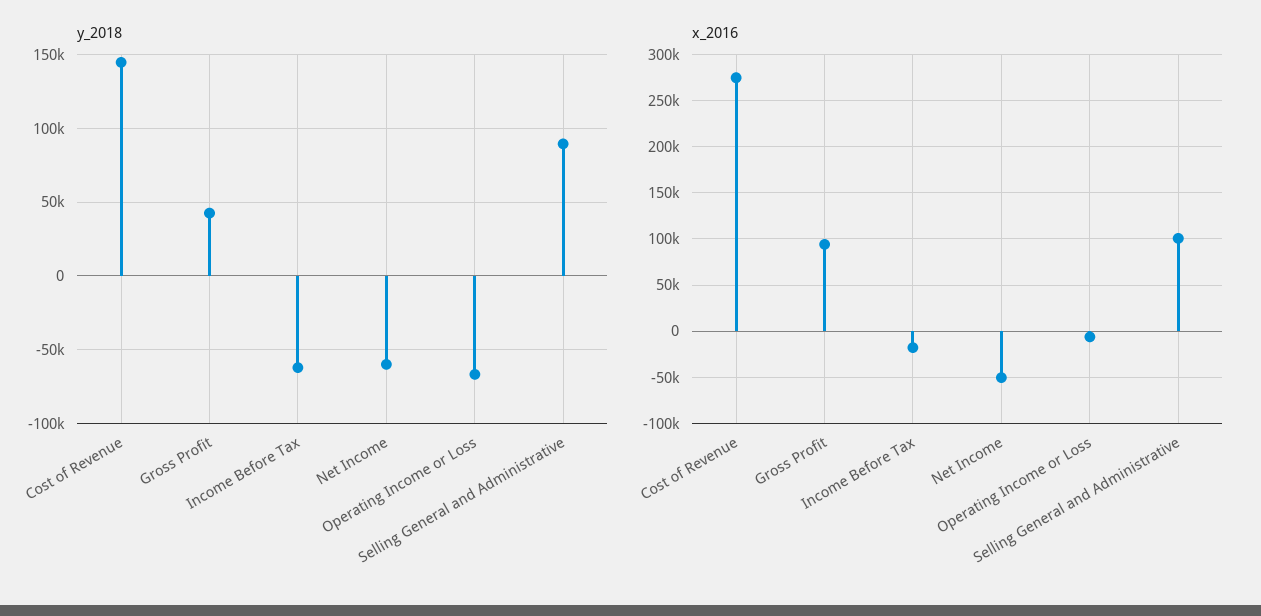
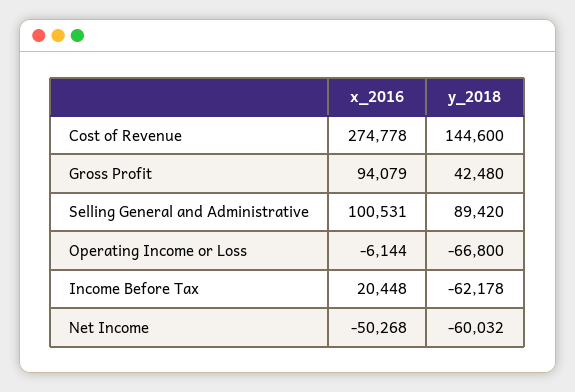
x_2016, Income Before Tax: -20000 -> 20448

